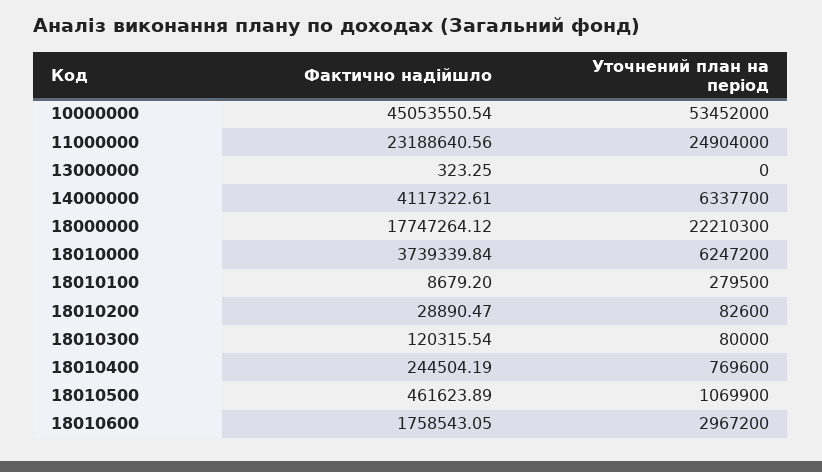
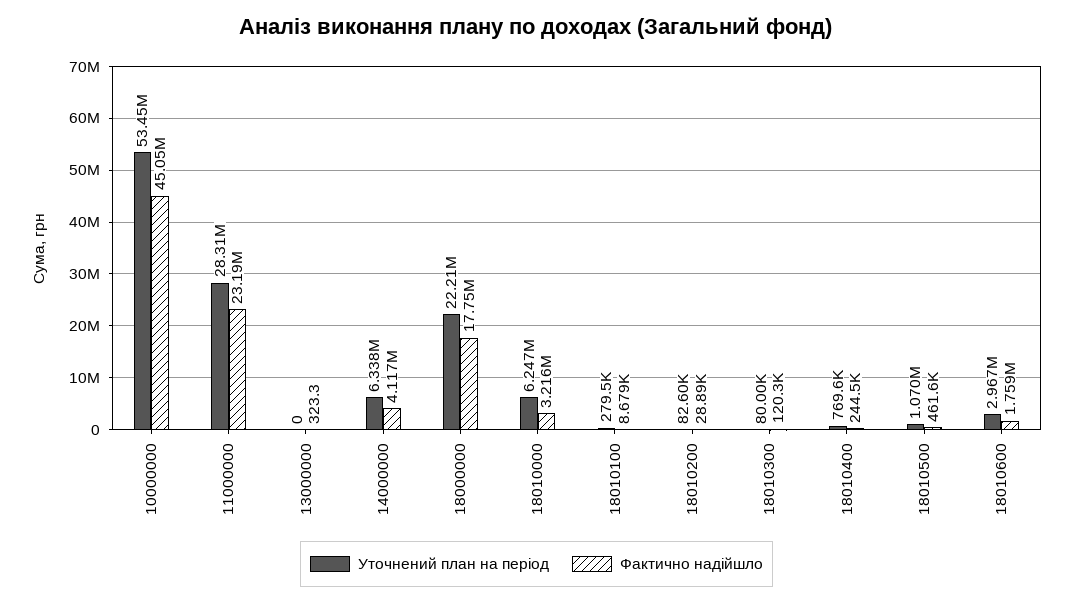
Уточнений план на період, 11000000: 24904000 -> 28310000
Фактично надійшло, 18010000: 3739339.84 -> 3216000

